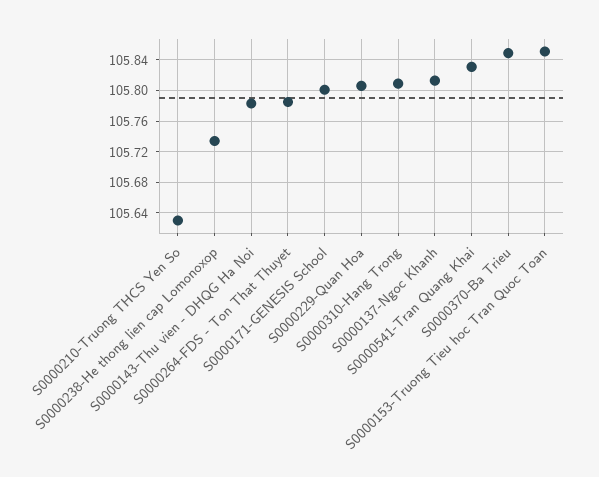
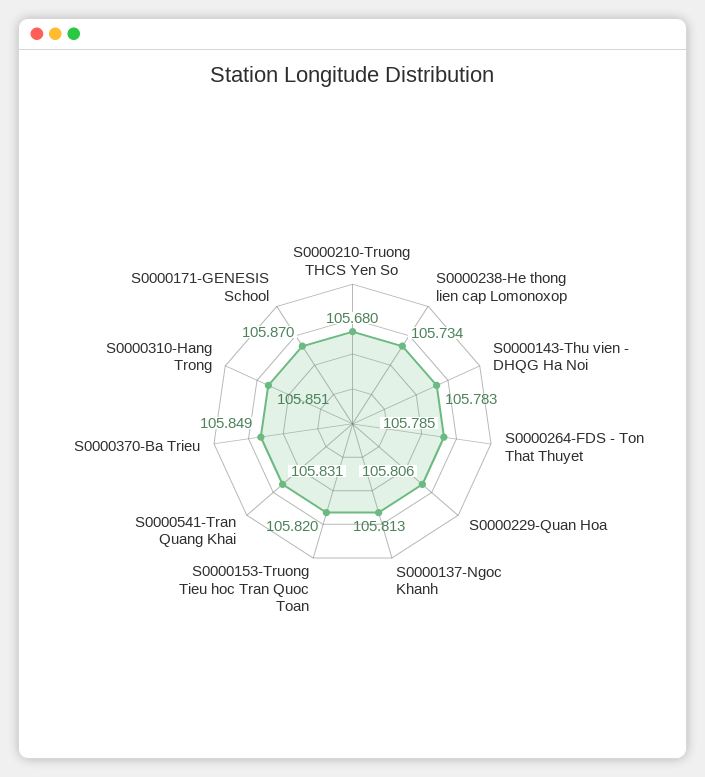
S0000210-Truong THCS Yen So: 105.63 -> 105.68
S0000171-GENESIS School: 105.8 -> 105.87
S0000310-Hang Trong: 105.81 -> 105.851
S0000153-Truong Tieu hoc Tran Quoc Toan: 105.85 -> 105.82

